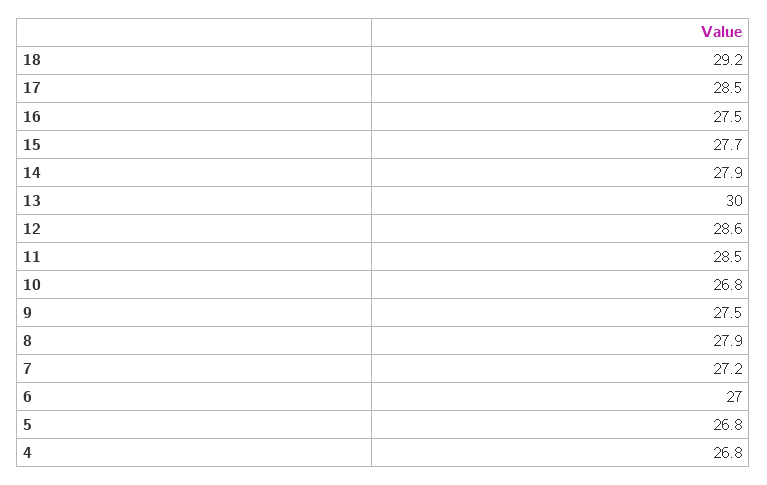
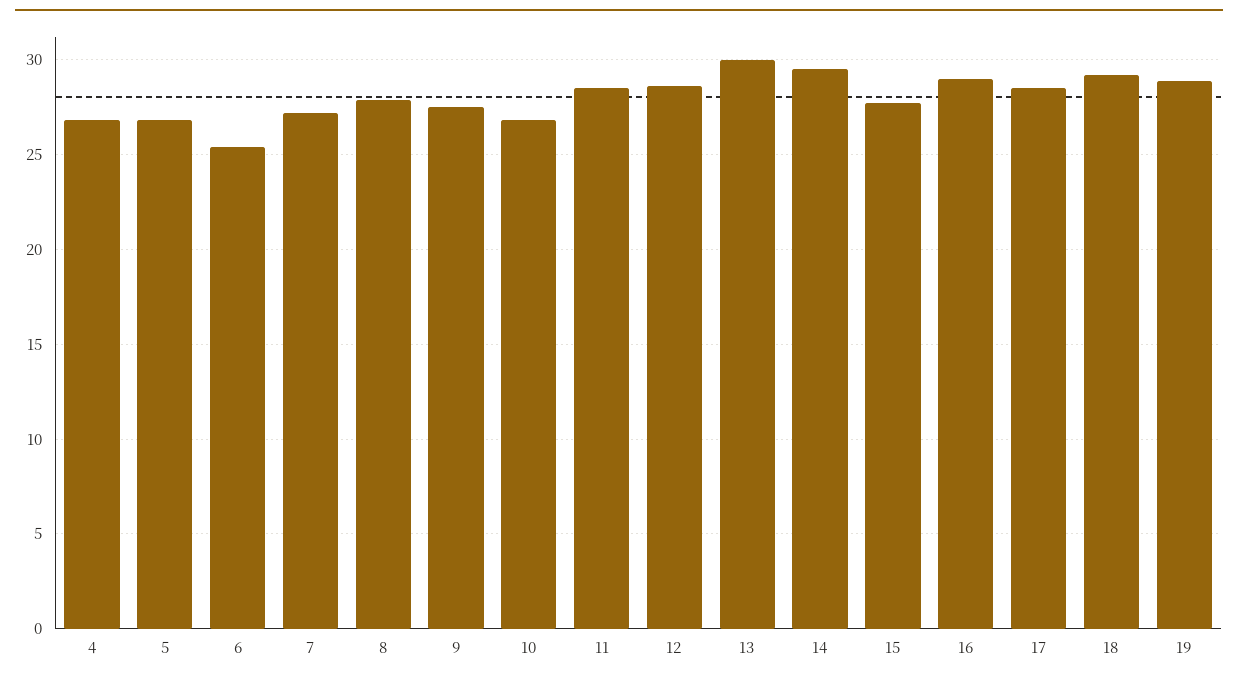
16: 27.5 -> 29
14: 27.9 -> 29.5
6: 27 -> 25.5
19: none -> 29

